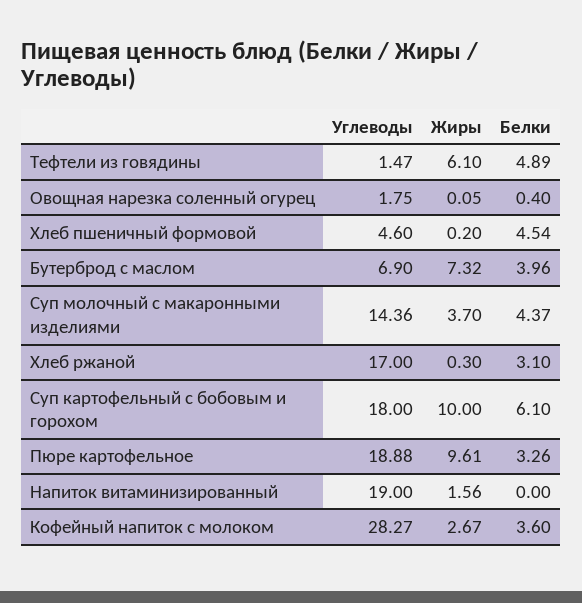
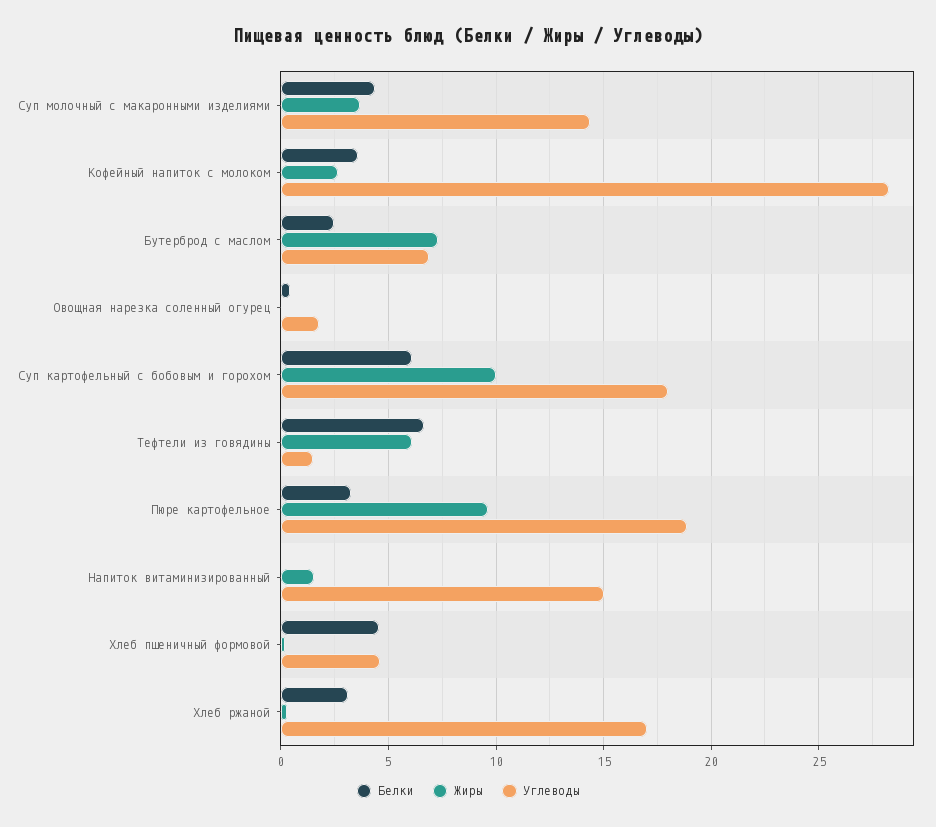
Белки, Тефтели из говядины: 4.89 -> 6.5
Белки, Бутерброд с маслом: 3.96 -> 2.5
Углеводы, Напиток витаминизированный: 19 -> 15

